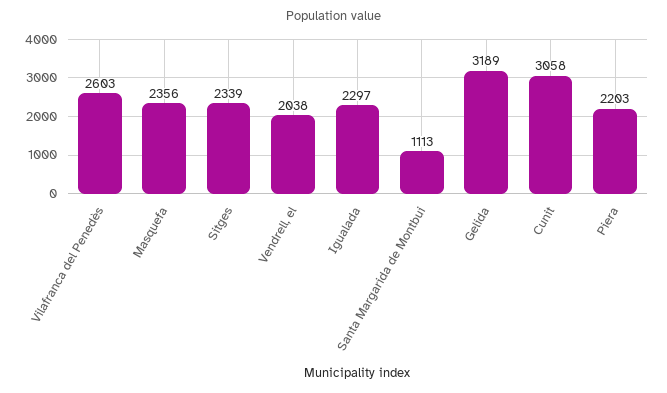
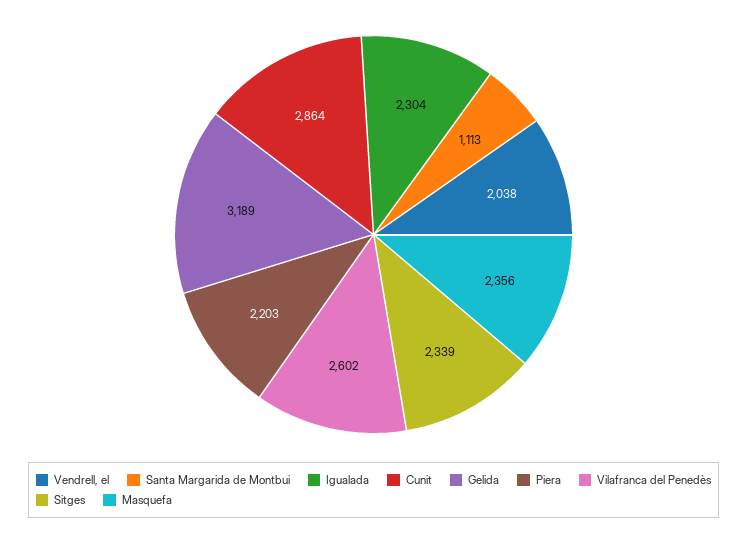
Vilafranca del Penedès: 2603 -> 2602
Igualada: 2297 -> 2304
Cunit: 3058 -> 2864

